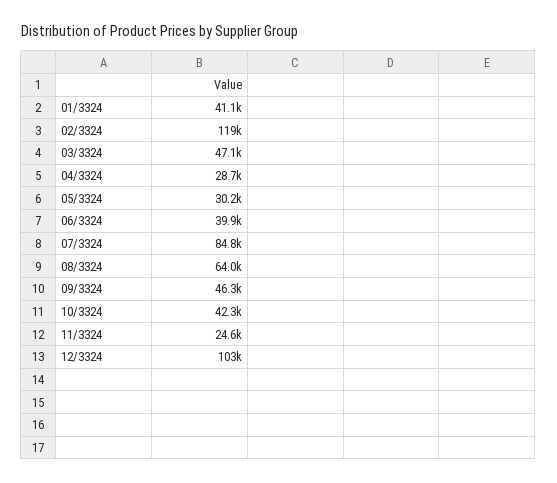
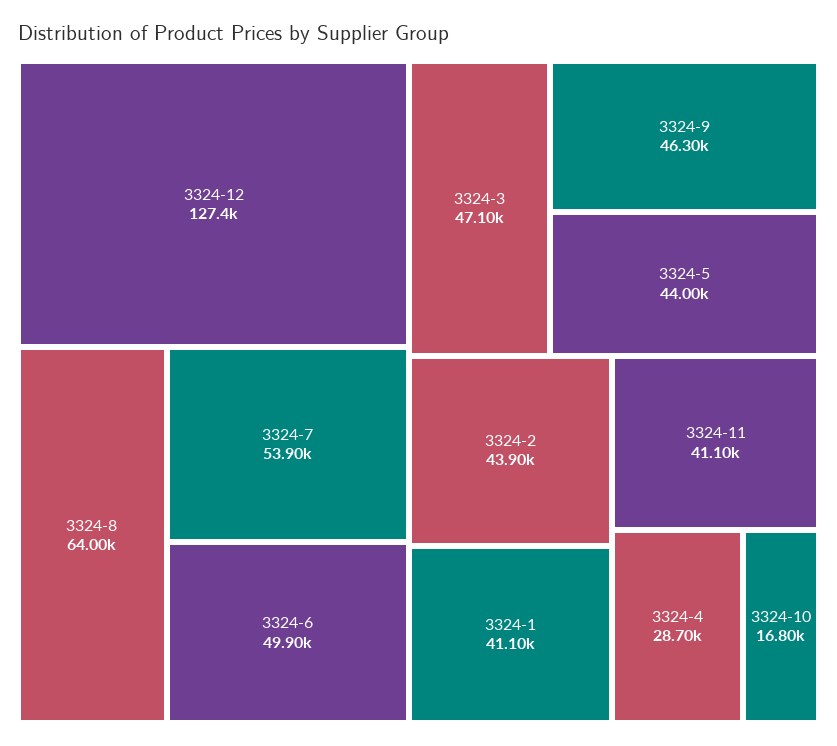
02/3324: 119000 -> 43900
05/3324: 30200 -> 44000
06/3324: 39900 -> 49900
07/3324: 84800 -> 53900
10/3324: 42300 -> 16800
11/3324: 24600 -> 41100
12/3324: 103000 -> 127400

